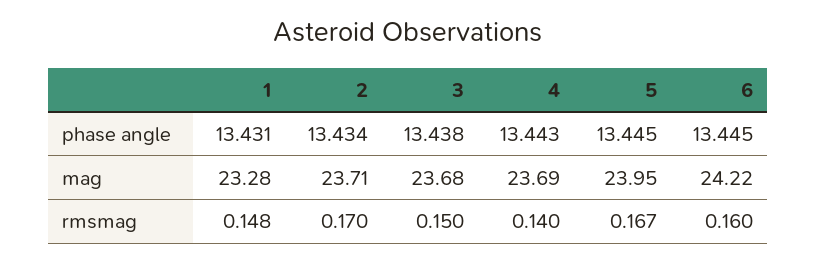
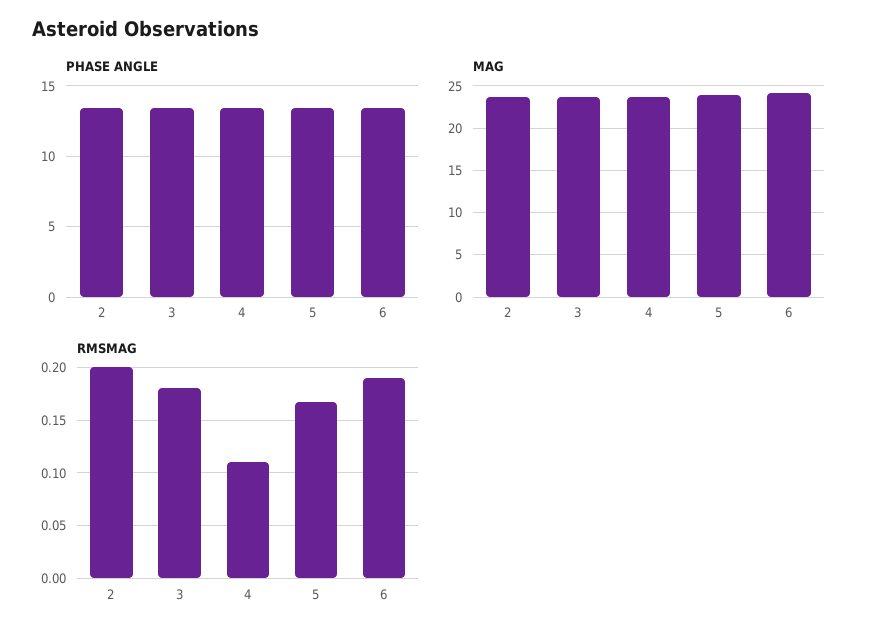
phase angle, 1: 13.431 -> none
mag, 1: 23.28 -> none
rmsmag, 1: 0.148 -> none
rmsmag, 2: 0.17 -> 0.2
rmsmag, 3: 0.15 -> 0.18
rmsmag, 4: 0.14 -> 0.11
rmsmag, 6: 0.16 -> 0.19

